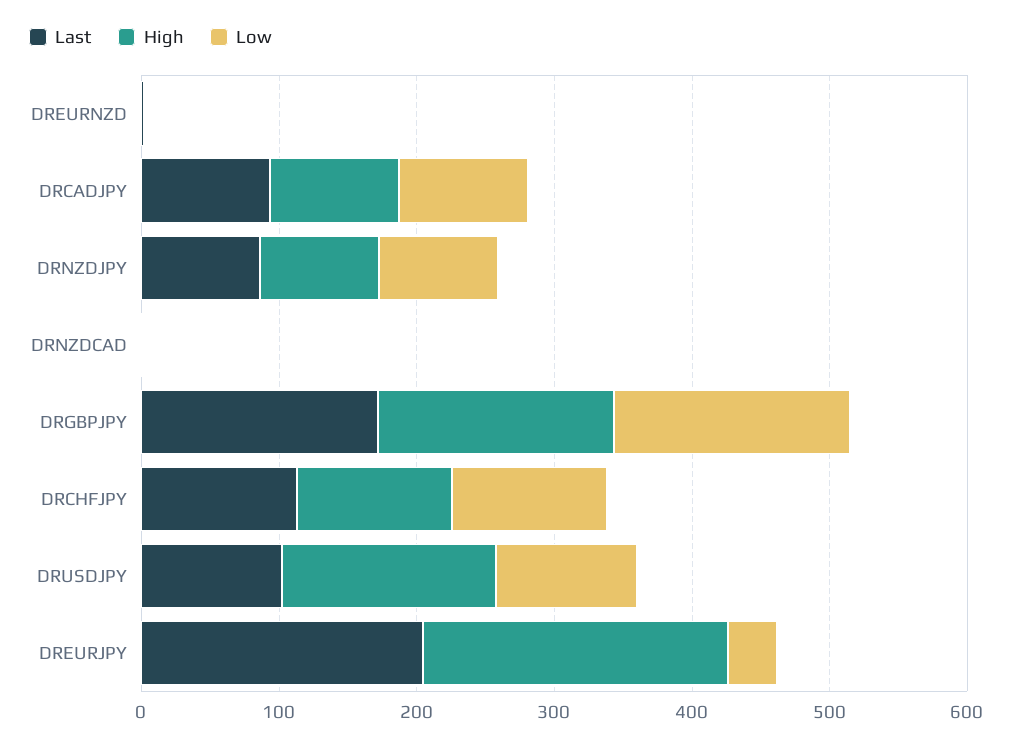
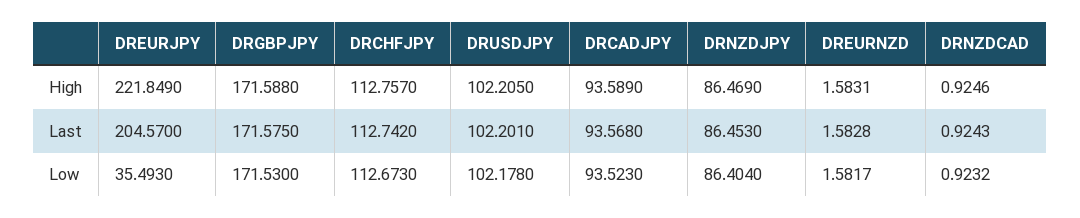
High, DRUSDJPY: 160 -> 102.205

